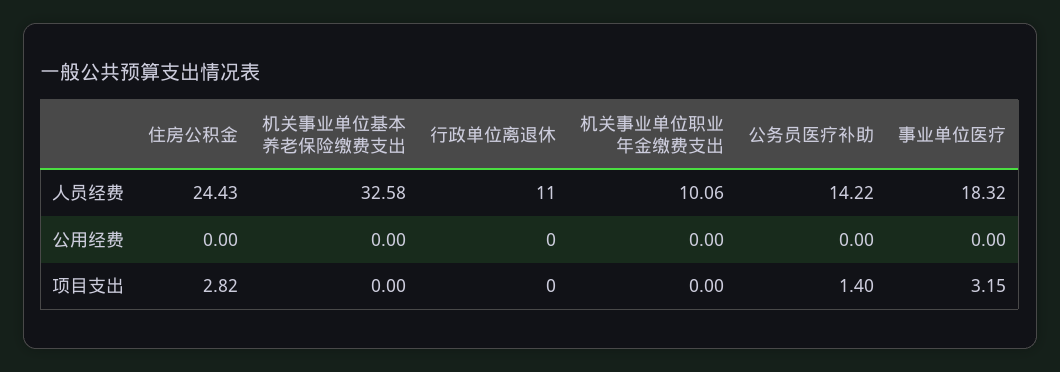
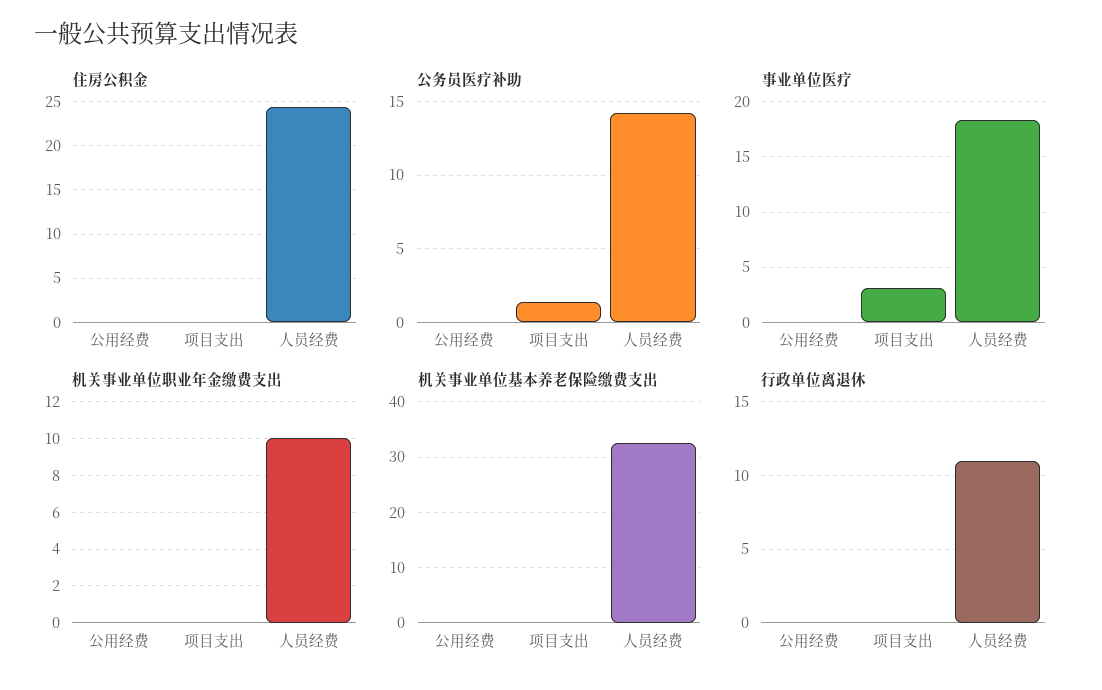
住房公积金, 项目支出: 2.82 -> 0

